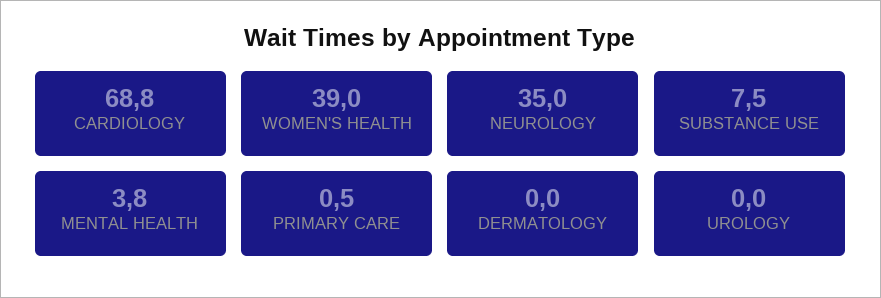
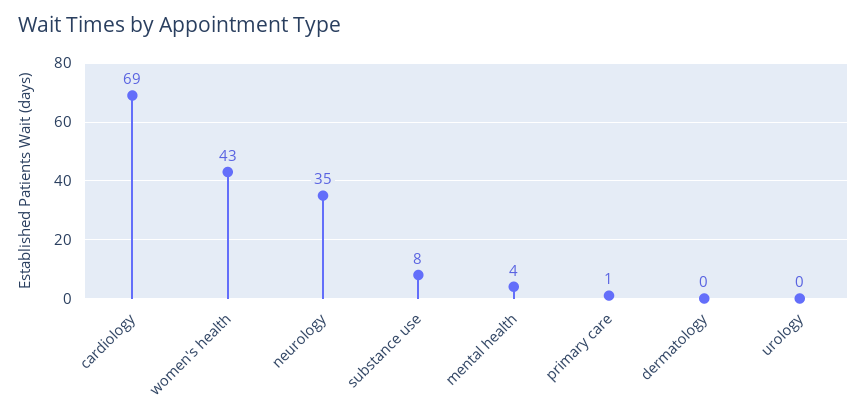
WOMEN'S HEALTH: 39 -> 43

